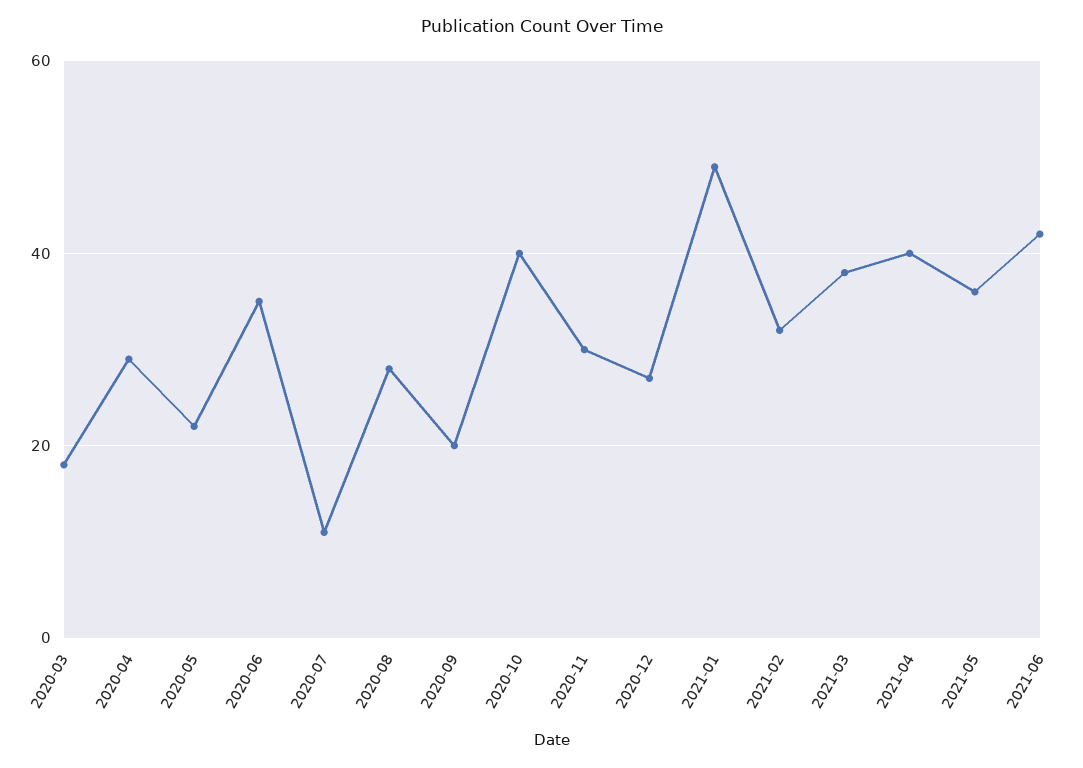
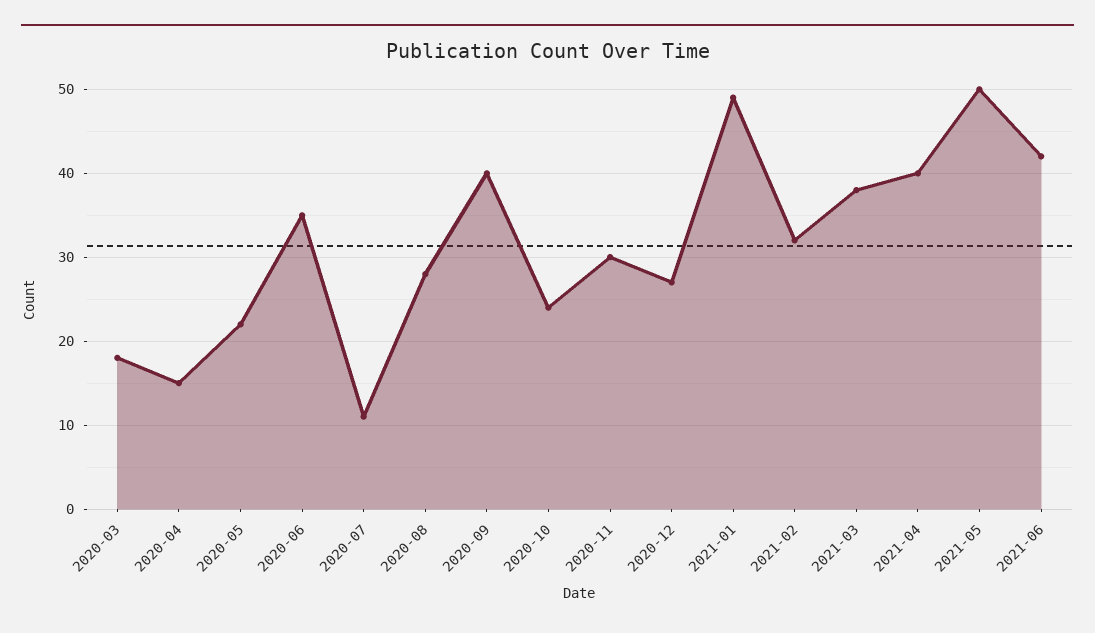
2020-04: 30 -> 15
2020-09: 20 -> 40
2020-10: 40 -> 24
2021-05: 35 -> 50

